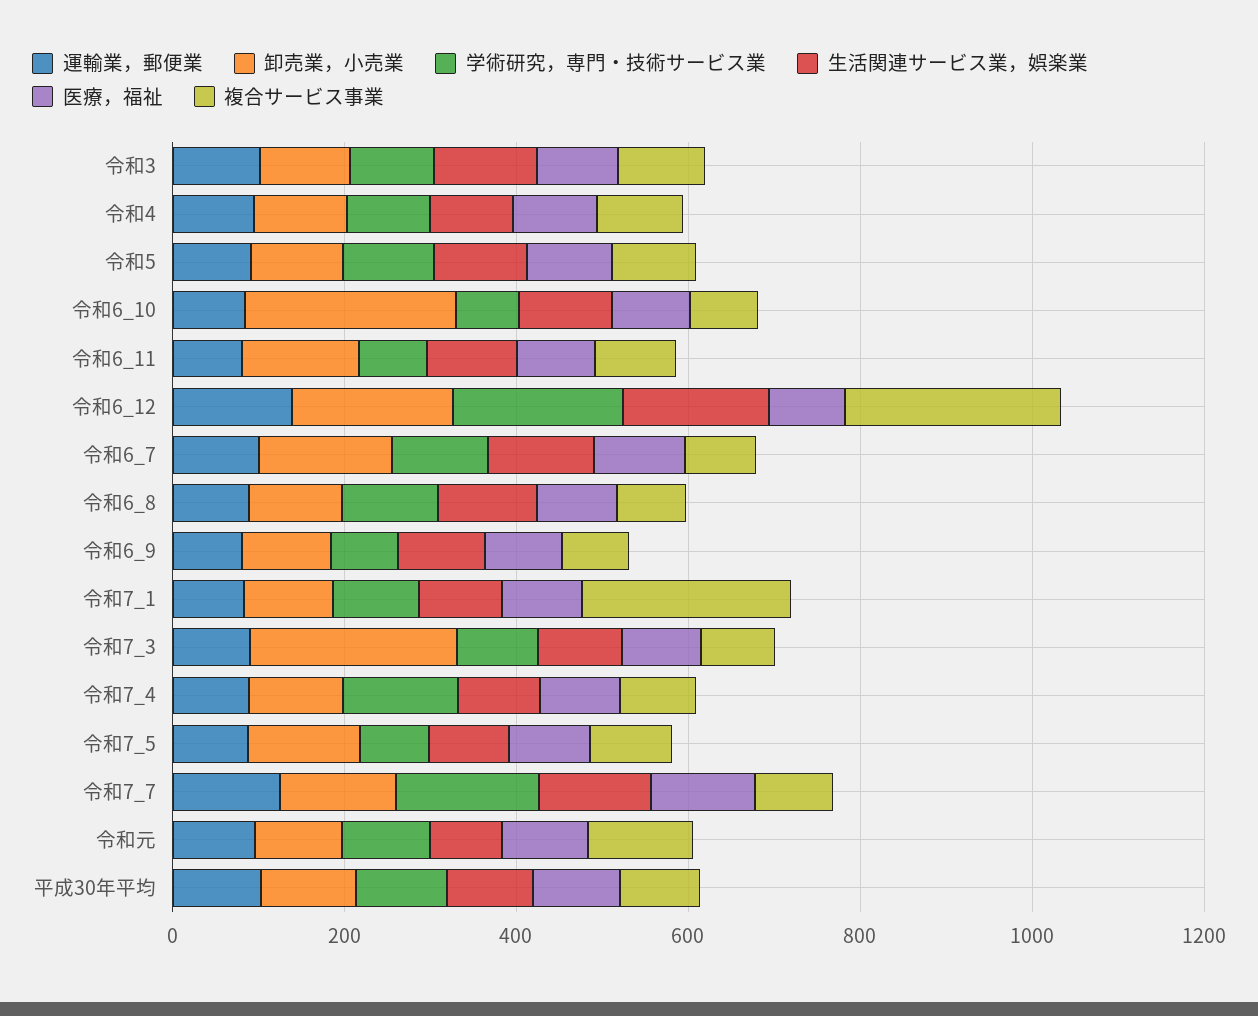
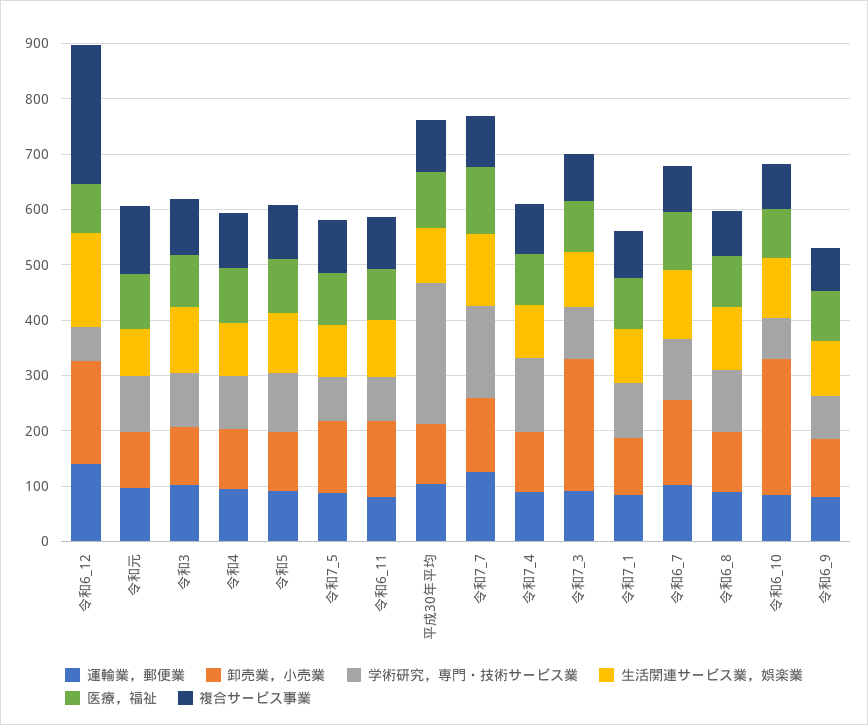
学術研究，専門・技術サービス業, 令和6_12: 200 -> 60
複合サービス事業, 令和7_1: 250 -> 80
学術研究，専門・技術サービス業, 平成30年平均: 100 -> 260

